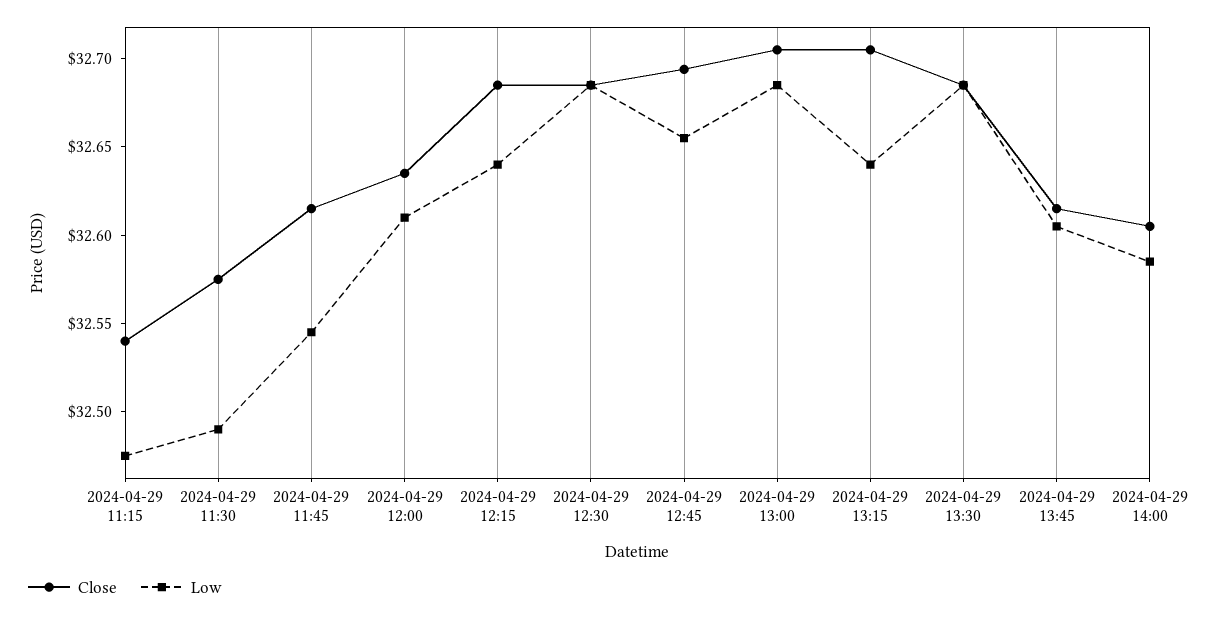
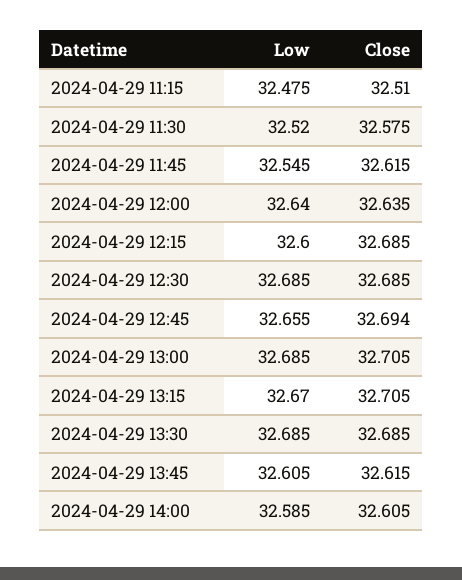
Close, 2024-04-29 11:15: 32.54 -> 32.51
Low, 2024-04-29 11:30: 32.49 -> 32.52
Low, 2024-04-29 12:00: 32.61 -> 32.64
Low, 2024-04-29 12:15: 32.64 -> 32.6
Low, 2024-04-29 13:15: 32.64 -> 32.67

